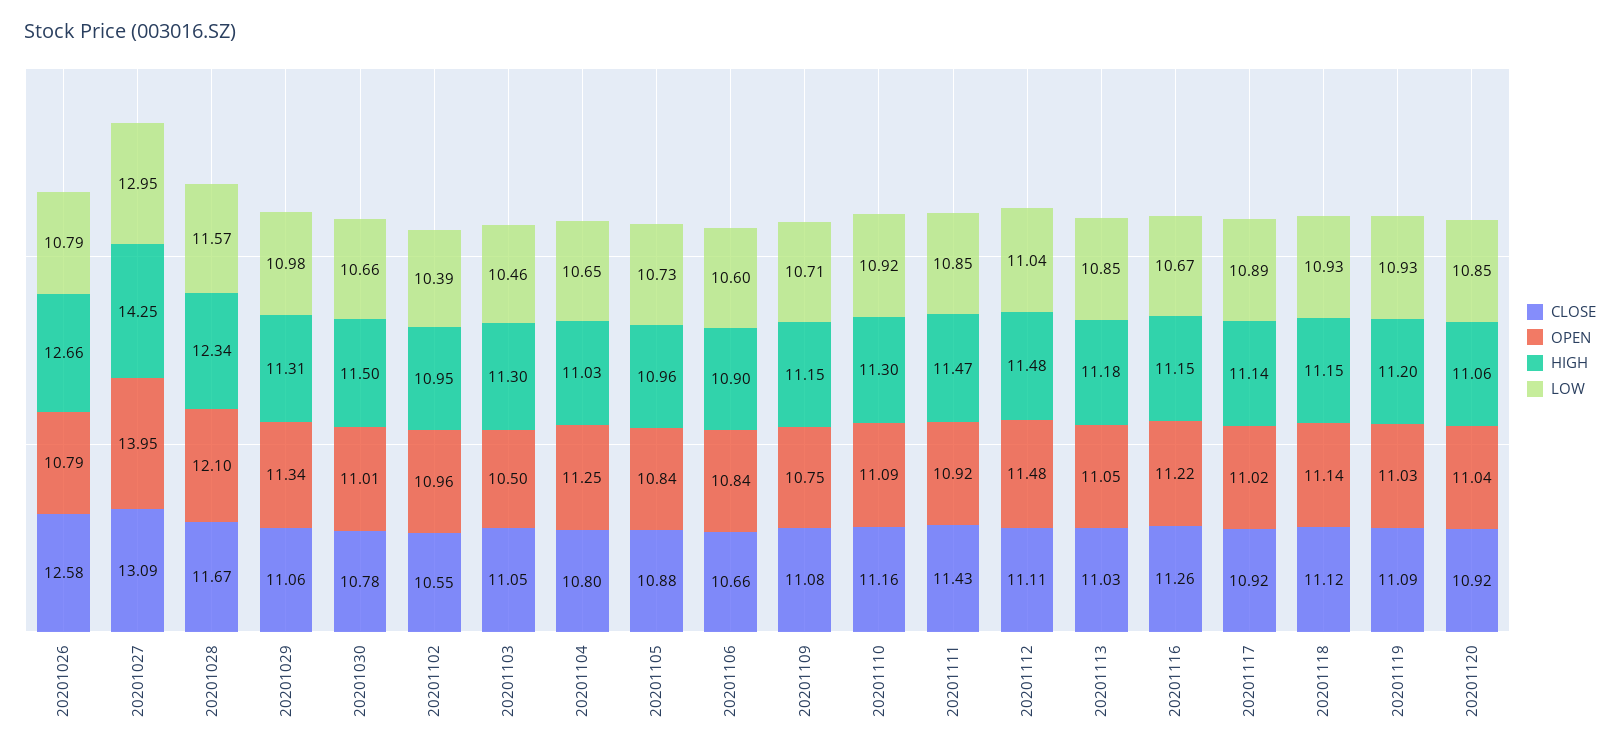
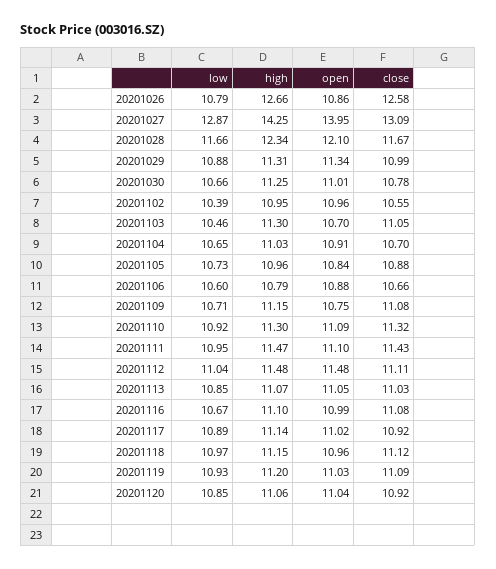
OPEN, 20201026: 10.79 -> 10.86
LOW, 20201027: 12.95 -> 12.87
LOW, 20201028: 11.57 -> 11.66
CLOSE, 20201029: 11.06 -> 10.99
LOW, 20201029: 10.98 -> 10.88
HIGH, 20201030: 11.5 -> 11.25
OPEN, 20201103: 10.5 -> 10.7
CLOSE, 20201104: 10.8 -> 10.7
OPEN, 20201104: 11.25 -> 10.91
OPEN, 20201106: 10.84 -> 10.88
HIGH, 20201106: 10.9 -> 10.79
CLOSE, 20201110: 11.16 -> 11.32
OPEN, 20201111: 10.92 -> 11.1
LOW, 20201111: 10.85 -> 10.95
HIGH, 20201113: 11.18 -> 11.07
CLOSE, 20201116: 11.26 -> 11.08
OPEN, 20201116: 11.22 -> 10.99
HIGH, 20201116: 11.15 -> 11.1
OPEN, 20201118: 11.14 -> 10.96
LOW, 20201118: 10.93 -> 10.97

